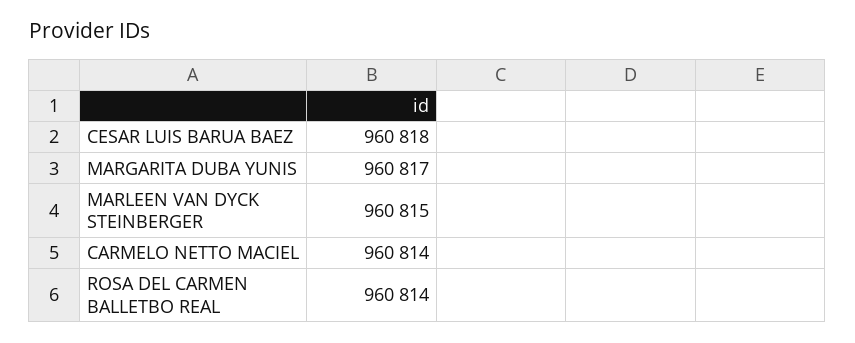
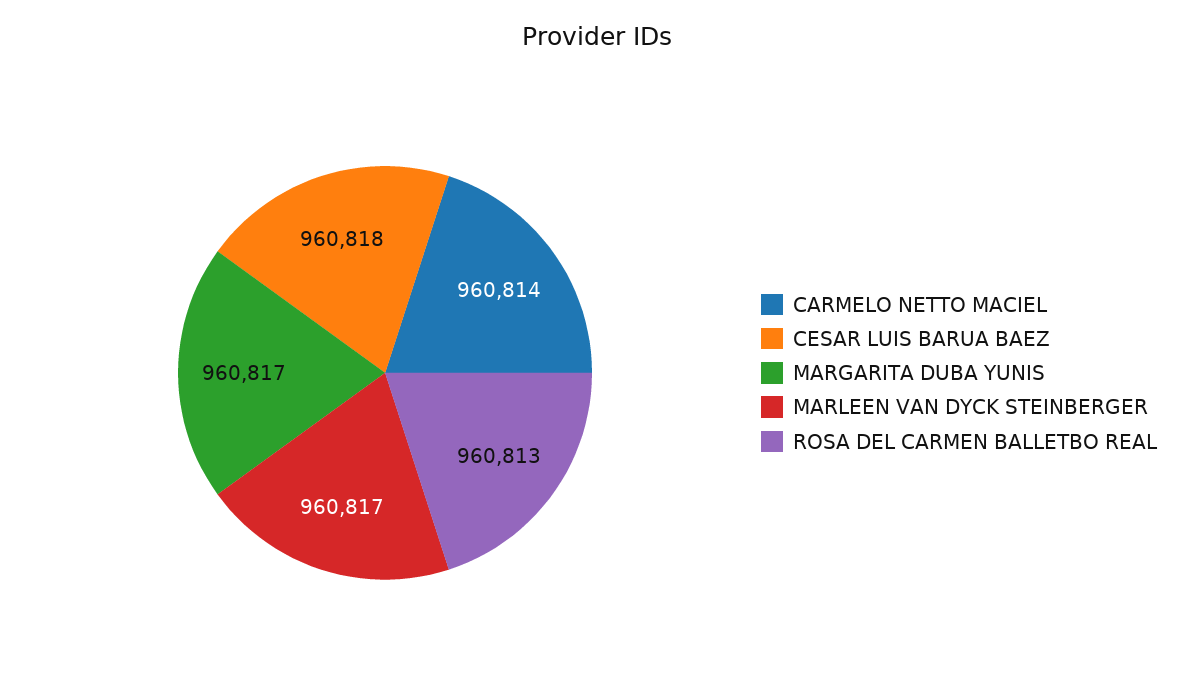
MARLEEN VAN DYCK STEINBERGER: 960815 -> 960817
ROSA DEL CARMEN BALLETBO REAL: 960814 -> 960813

